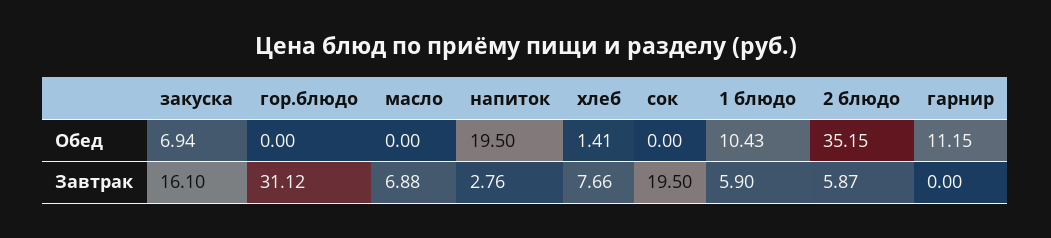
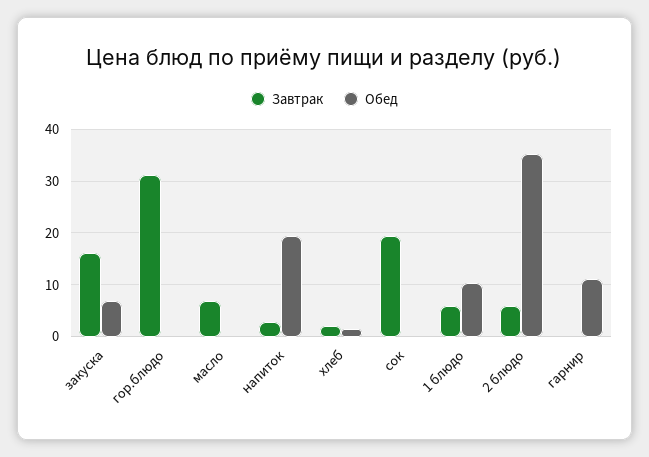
Завтрак, хлеб: 7.66 -> 2

